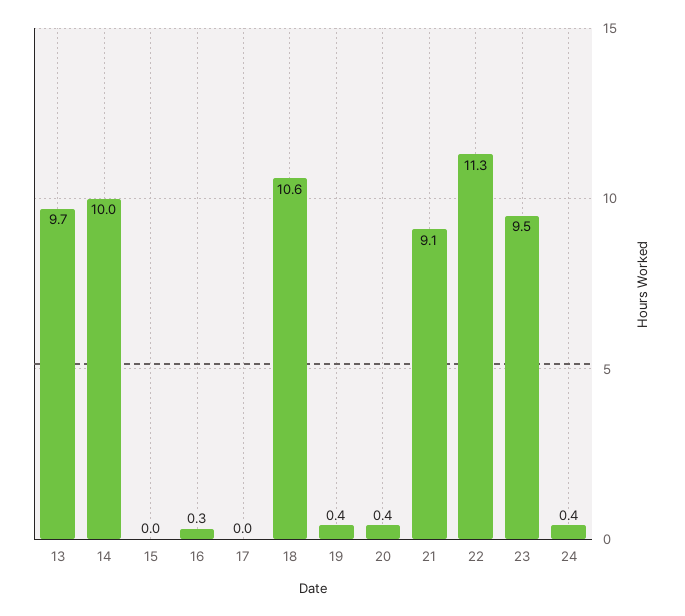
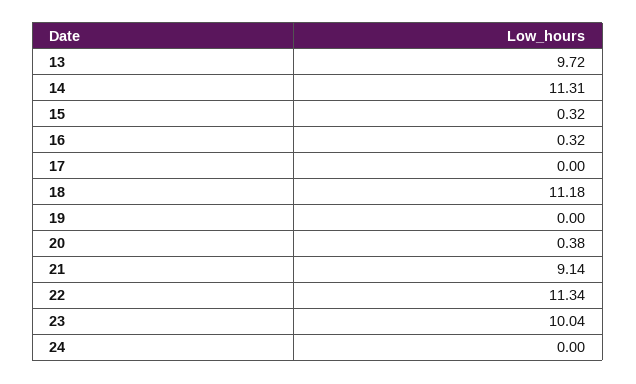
14: 10 -> 11.31
15: 0 -> 0.32
18: 10.6 -> 11.18
19: 0.4 -> 0
23: 9.5 -> 10.04
24: 0.4 -> 0

